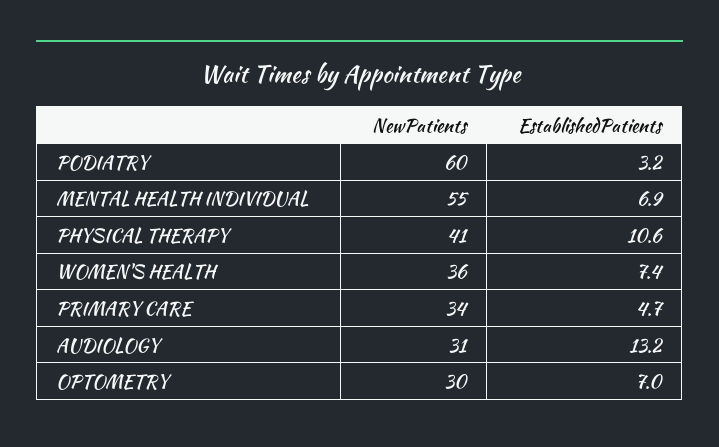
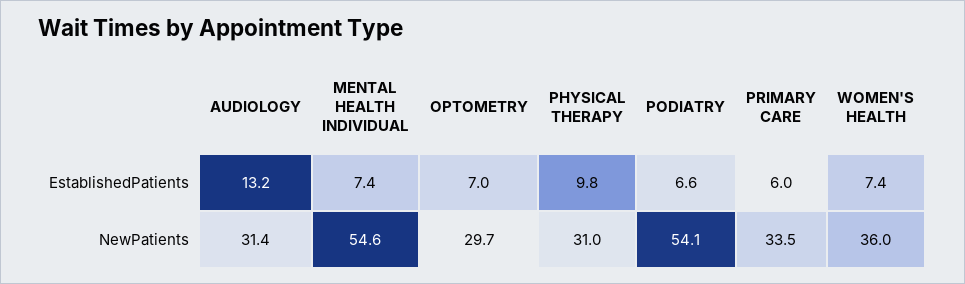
NewPatients, PODIATRY: 60 -> 54.1
EstablishedPatients, PODIATRY: 3.2 -> 6.6
EstablishedPatients, MENTAL HEALTH INDIVIDUAL: 6.9 -> 7.4
NewPatients, PHYSICAL THERAPY: 41 -> 31
EstablishedPatients, PHYSICAL THERAPY: 10.6 -> 9.8
EstablishedPatients, PRIMARY CARE: 4.7 -> 6

